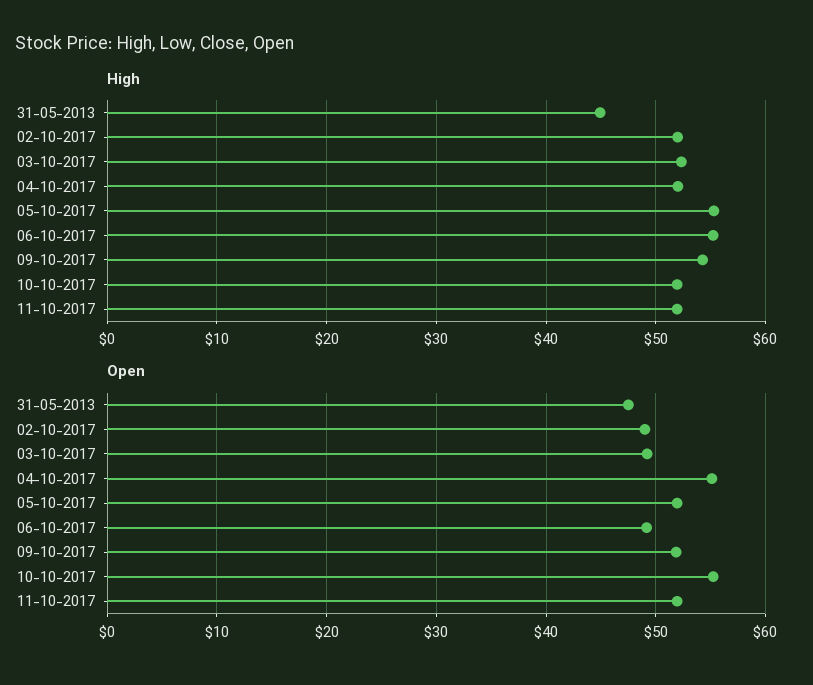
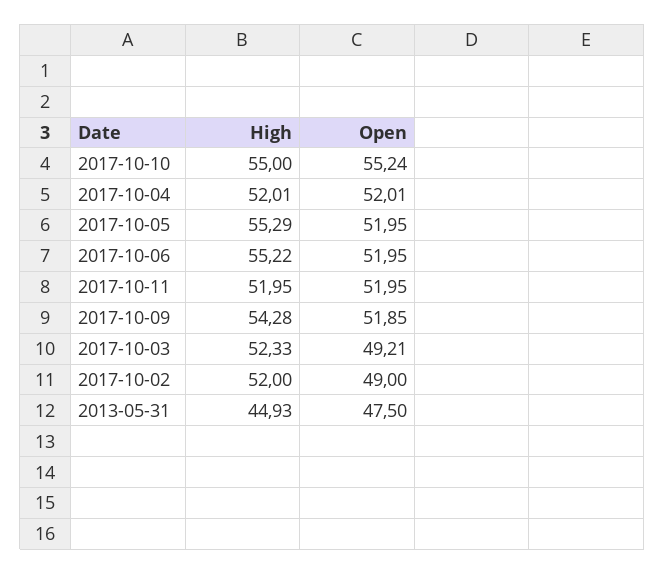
High, 10-10-2017: 52 -> 55
Open, 04-10-2017: 55 -> 52.01
Open, 06-10-2017: 49 -> 51.95

